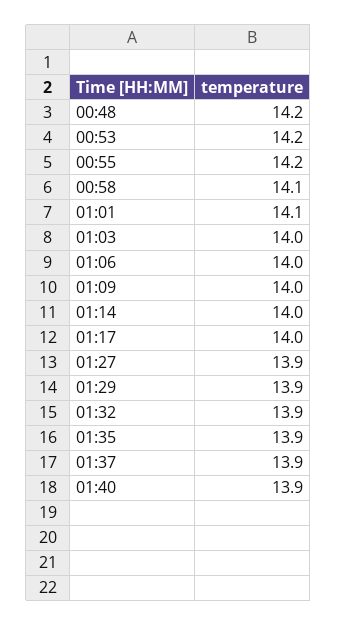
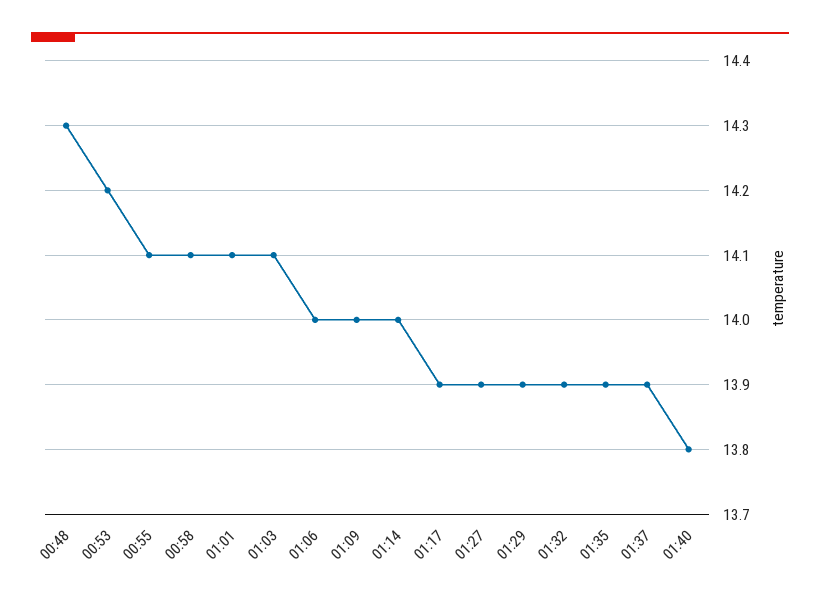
00:48: 14.2 -> 14.3
00:55: 14.2 -> 14.1
01:03: 14 -> 14.1
01:17: 14 -> 13.9
01:40: 13.9 -> 13.8

